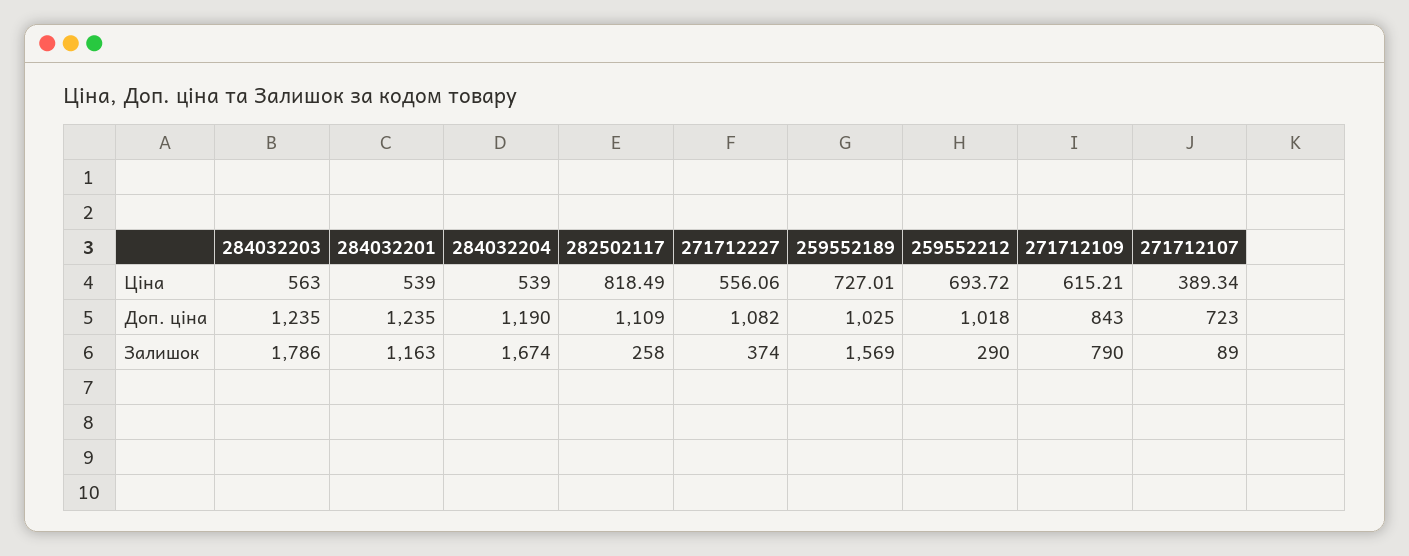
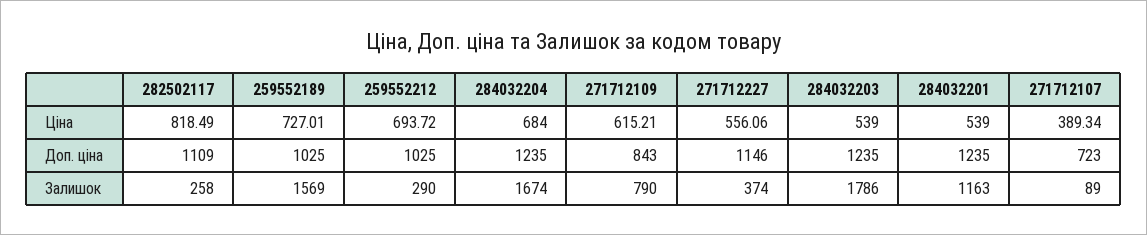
284032203, Ціна: 563 -> 539
284032204, Ціна: 539 -> 684
284032204, Доп. ціна: 1190 -> 1235
271712227, Доп. ціна: 1082 -> 1146
259552212, Доп. ціна: 1018 -> 1025

